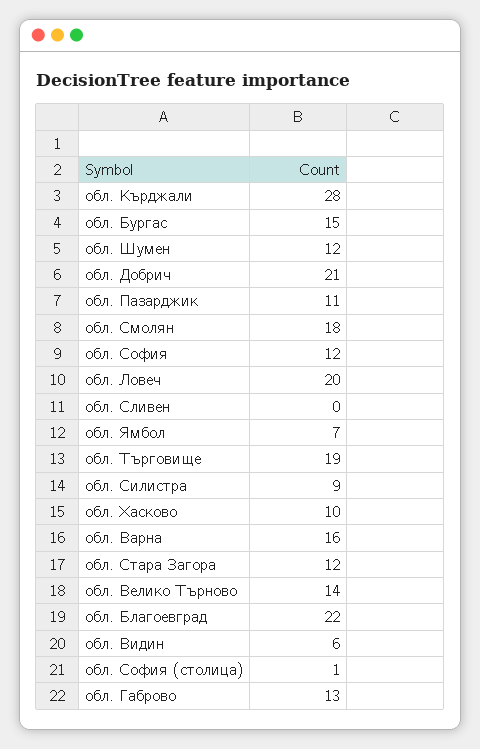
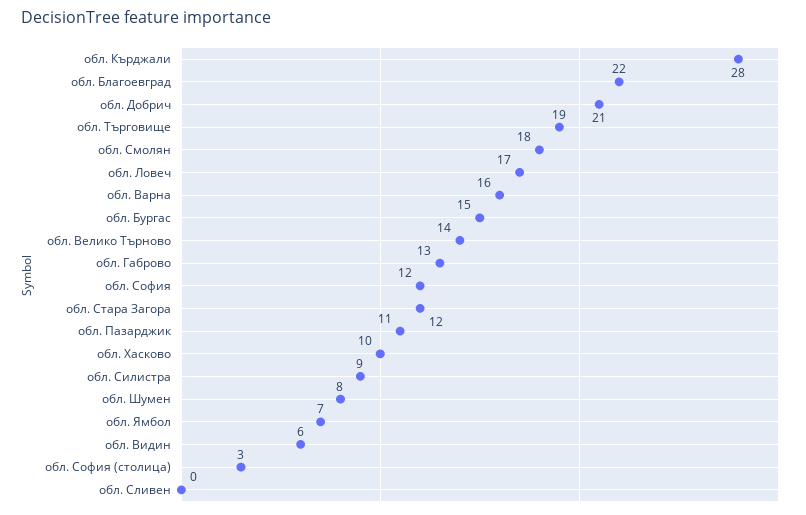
обл. Шумен: 12 -> 8
обл. Ловеч: 20 -> 17
обл. София (столица): 1 -> 3

